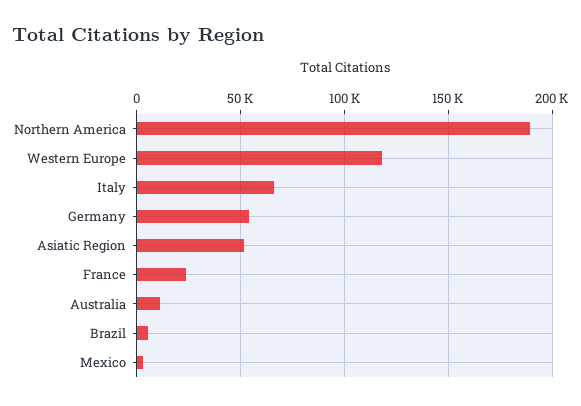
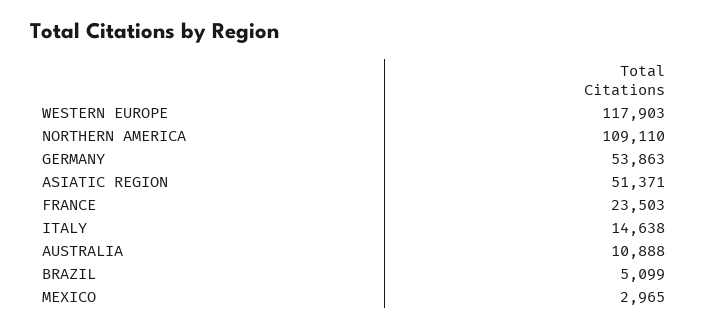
Northern America: 190000 -> 109110
Italy: 65000 -> 14638

